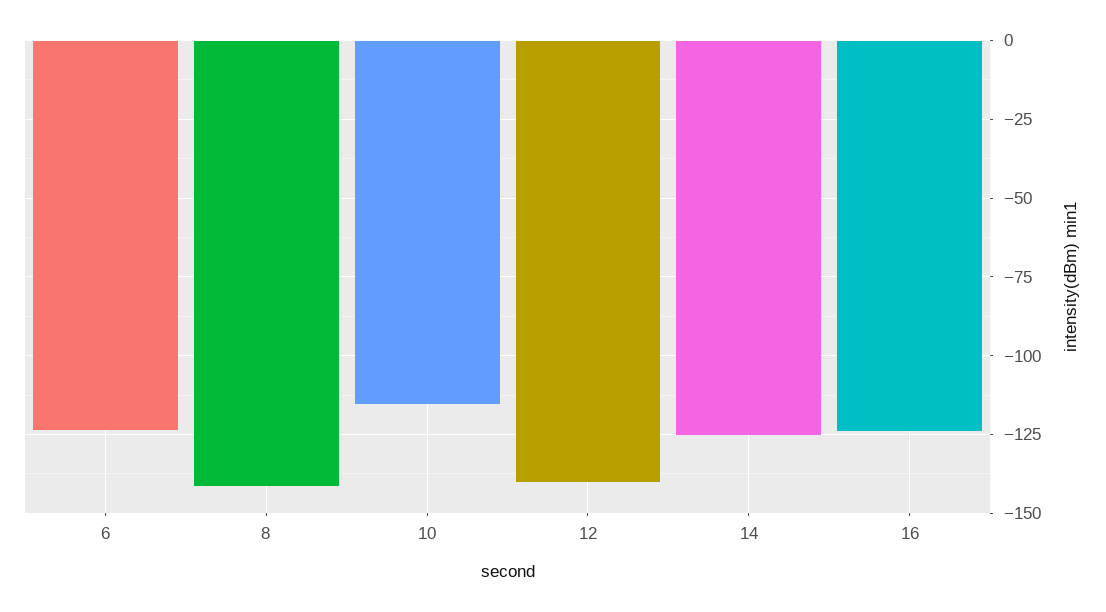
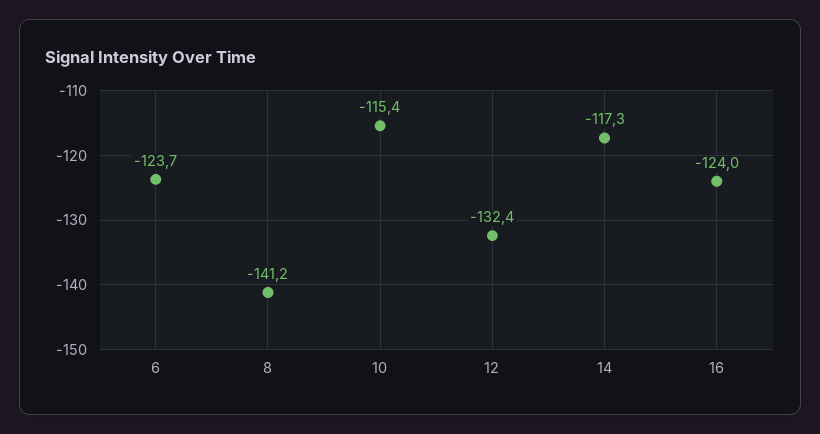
12: -140 -> -132.4
14: -125 -> -117.3

